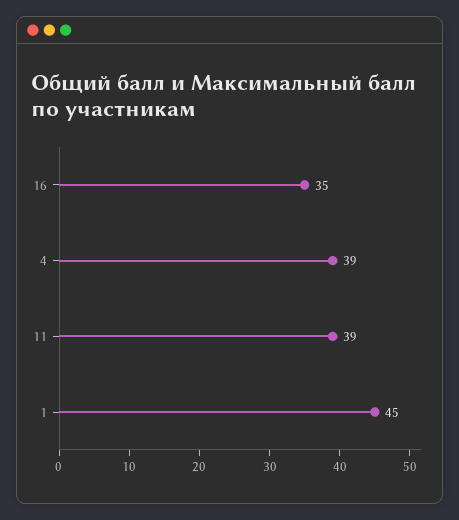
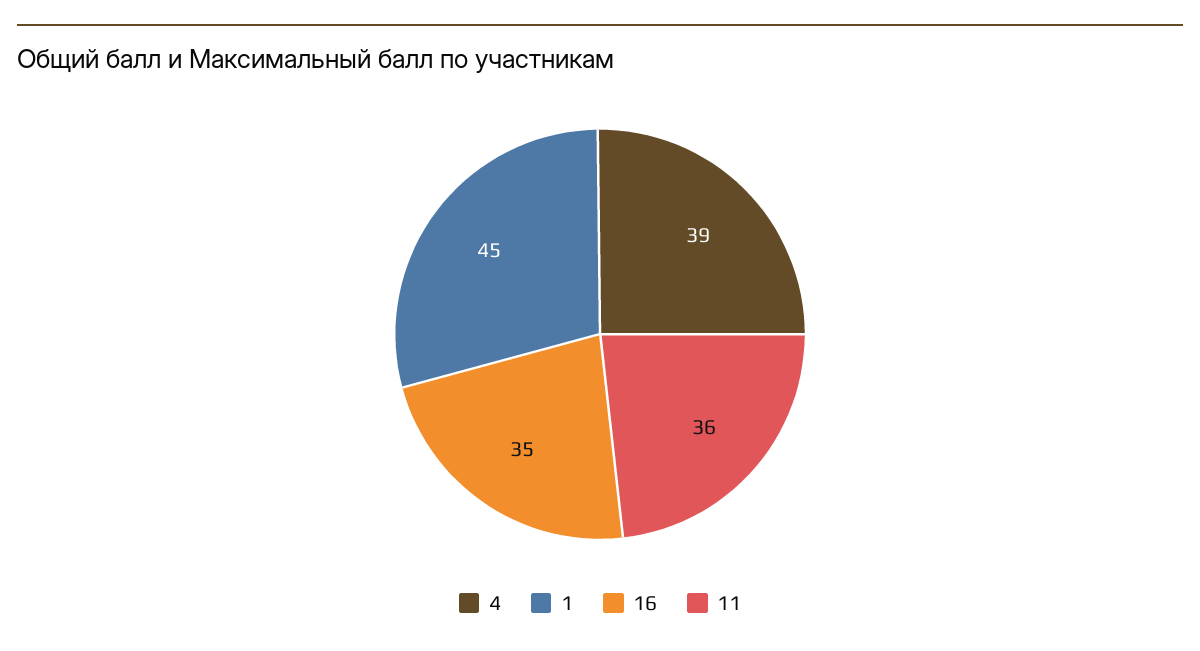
11: 39 -> 36

